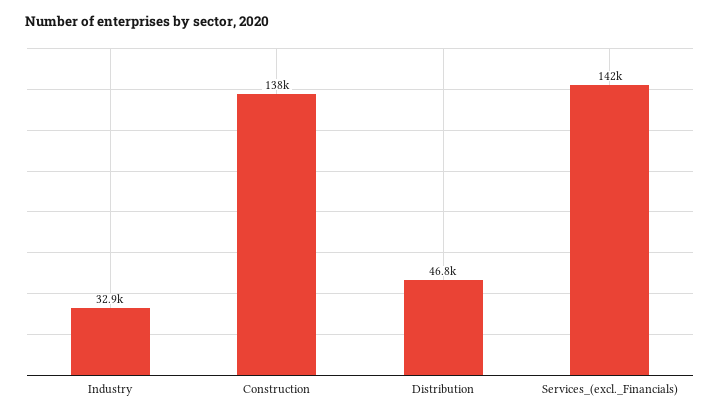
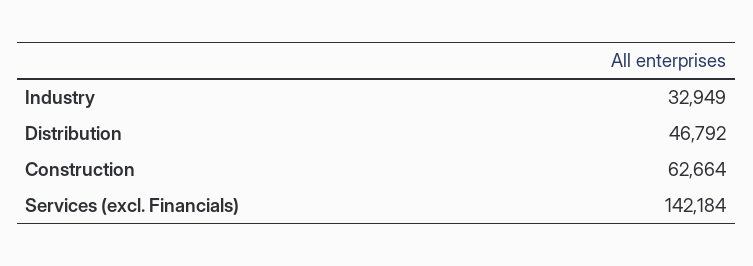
Construction: 138000 -> 62664

